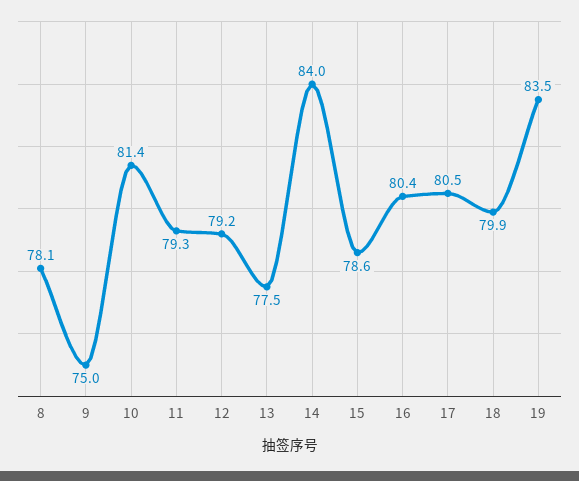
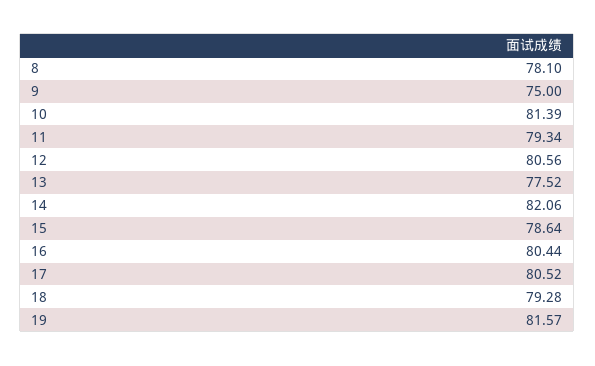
12: 79.2 -> 80.56
14: 84 -> 82.06
18: 79.9 -> 79.28
19: 83.5 -> 81.57

